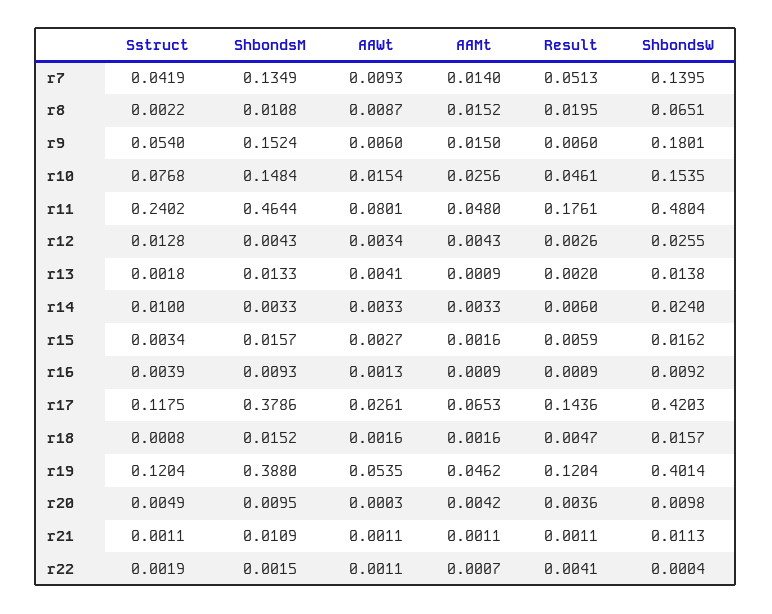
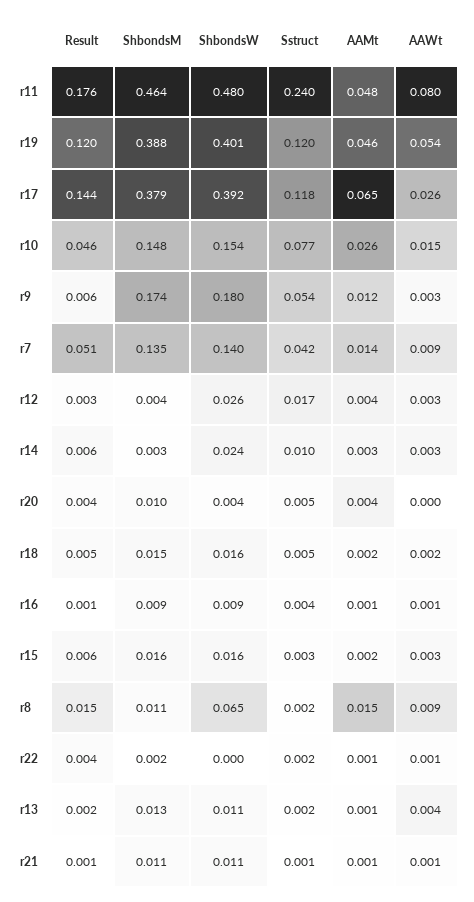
Result, r8: 0.0195 -> 0.015
ShbondsM, r9: 0.1524 -> 0.174
AAWt, r9: 0.006 -> 0.003
AAMt, r9: 0.015 -> 0.012
Sstruct, r12: 0.0128 -> 0.017
ShbondsW, r13: 0.0138 -> 0.011
ShbondsW, r17: 0.4203 -> 0.392
Sstruct, r18: 0.0008 -> 0.005
ShbondsW, r20: 0.0098 -> 0.004

